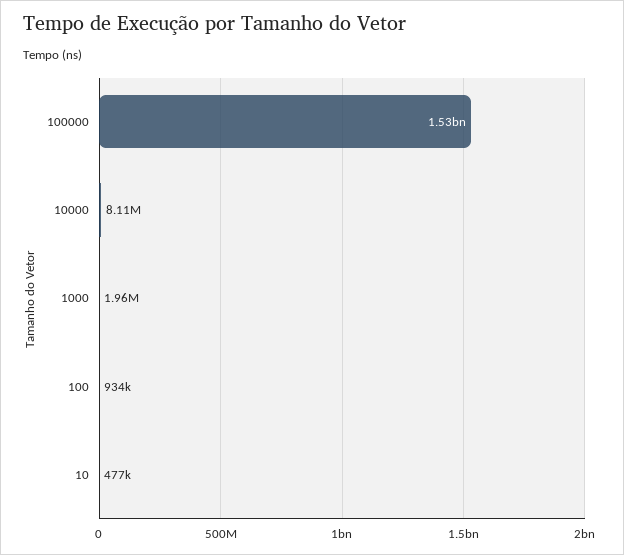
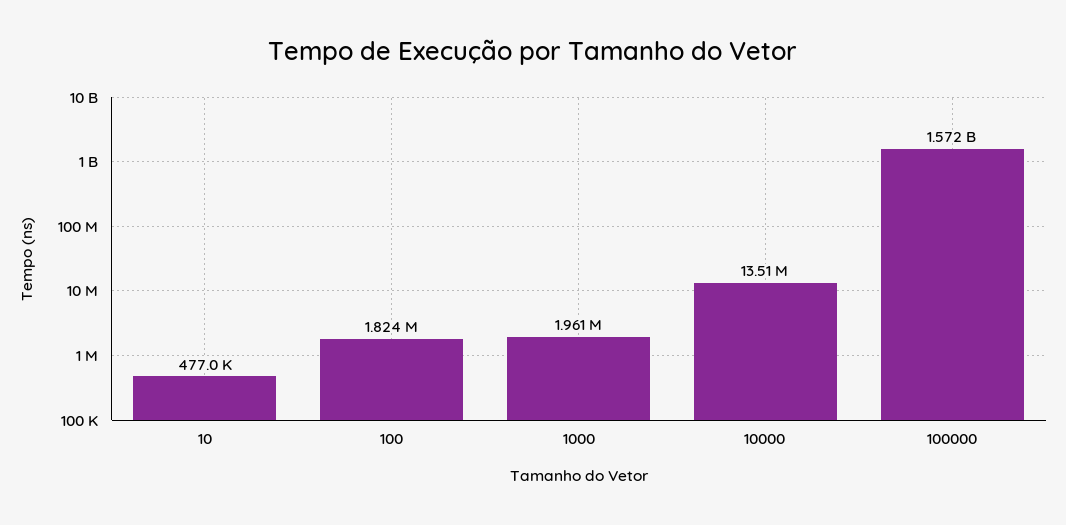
100000: 1530000000 -> 1572000000
10000: 8110000 -> 13510000
100: 934000 -> 1824000

